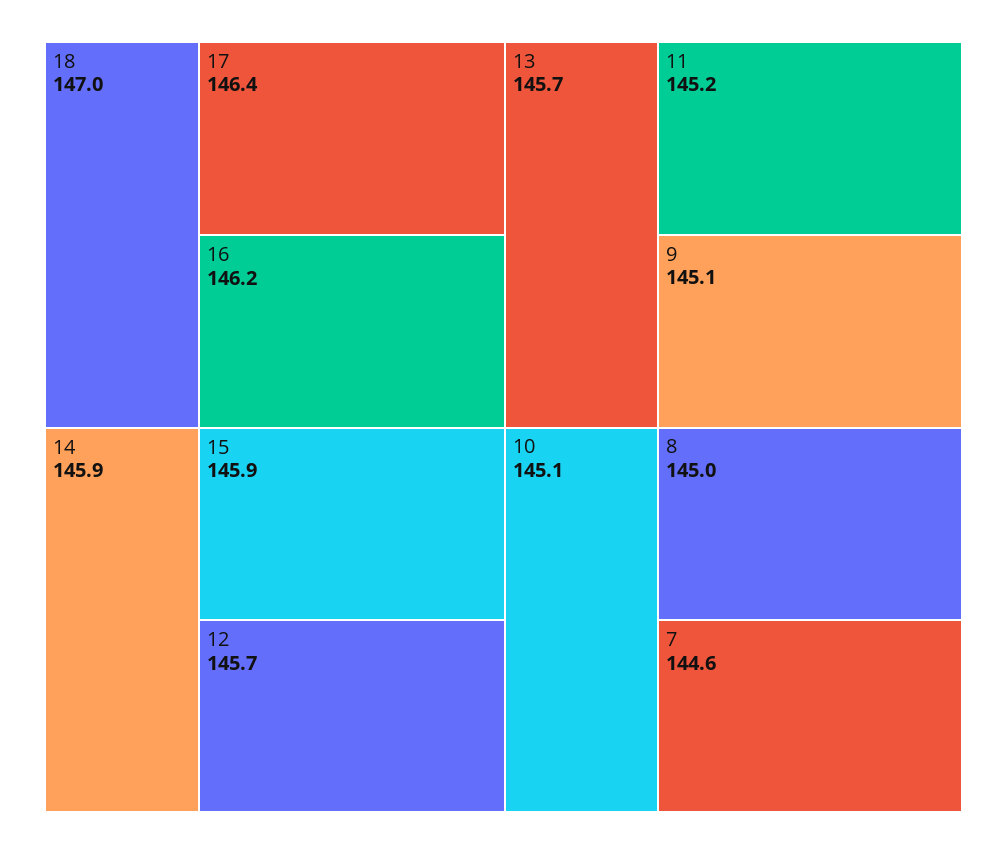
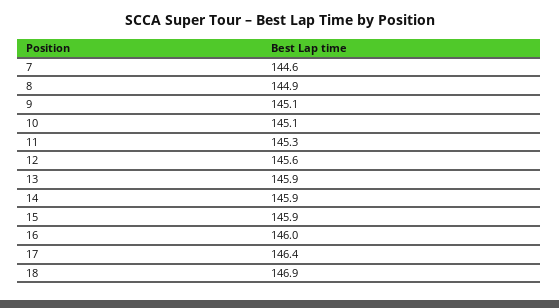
18: 147 -> 146.9
16: 146.2 -> 146
12: 145.7 -> 145.6
13: 145.7 -> 145.9
11: 145.2 -> 145.3
8: 145 -> 144.9

